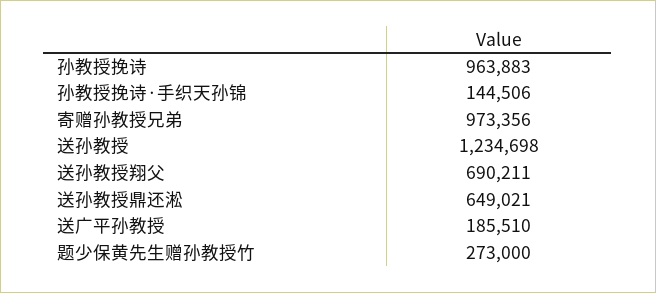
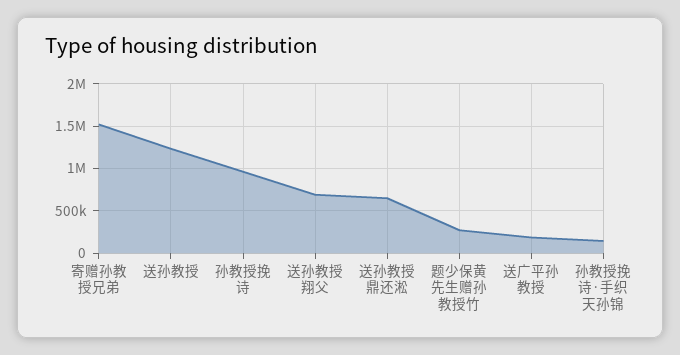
寄赠孙教授兄弟: 973356 -> 1500000

